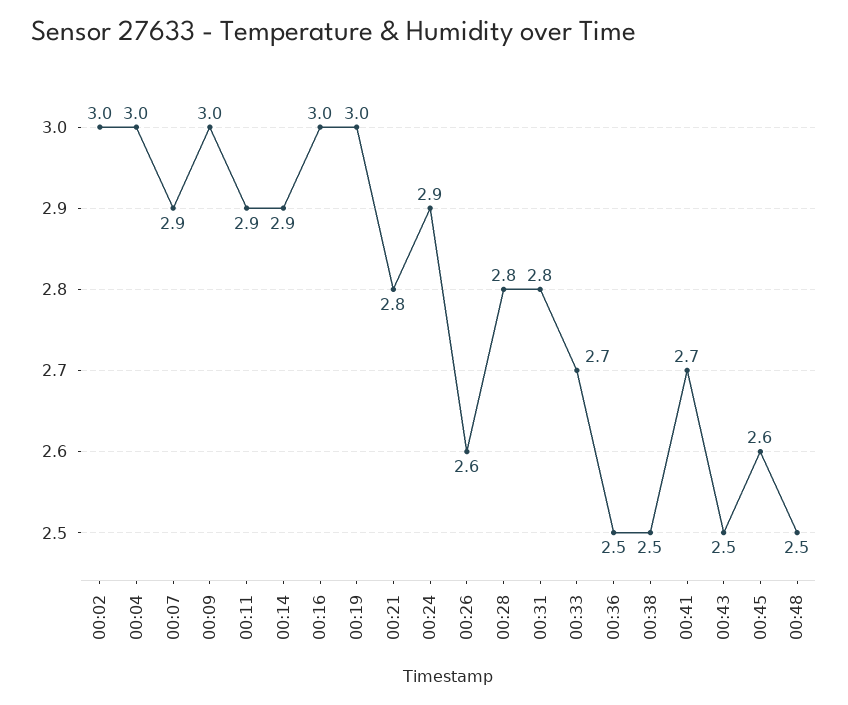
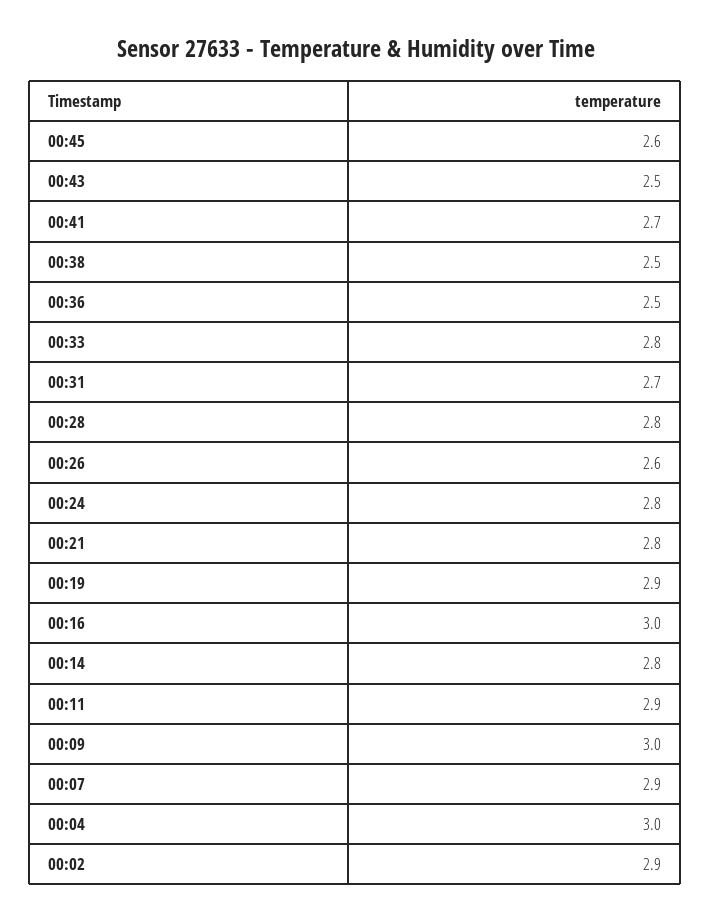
00:02: 3 -> 2.9
00:14: 2.9 -> 2.8
00:19: 3 -> 2.9
00:24: 2.9 -> 2.8
00:31: 2.8 -> 2.7
00:33: 2.7 -> 2.8
00:48: 2.5 -> none

